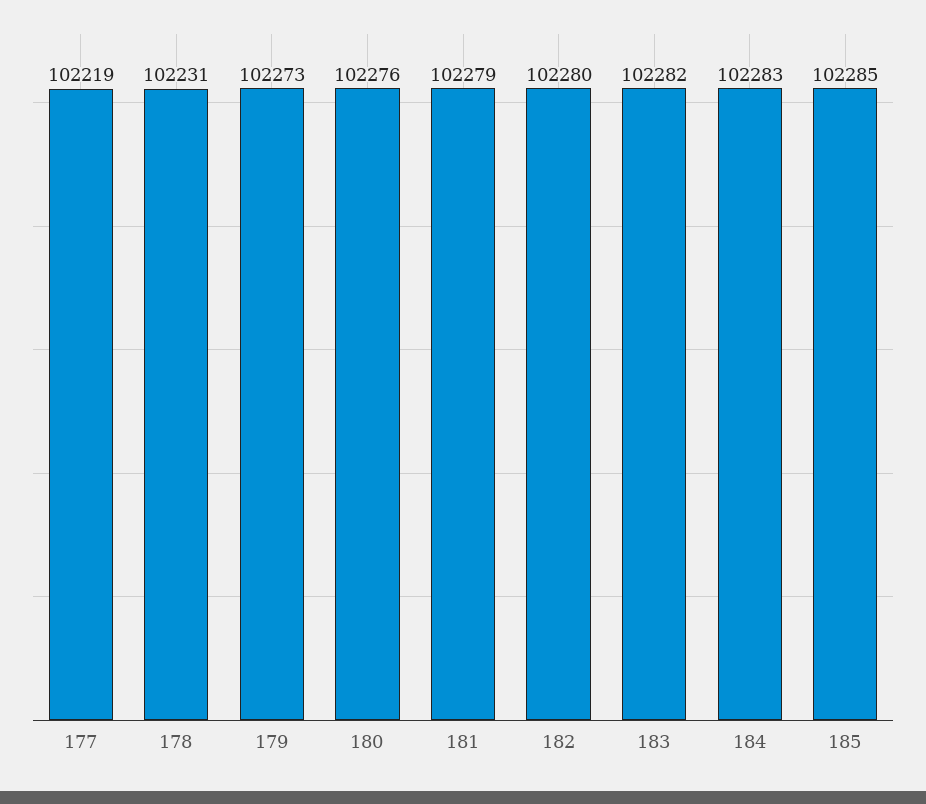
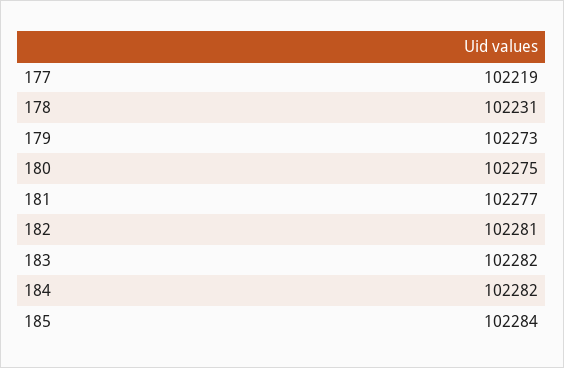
180: 102276 -> 102275
181: 102279 -> 102277
182: 102280 -> 102281
184: 102283 -> 102282
185: 102285 -> 102284

